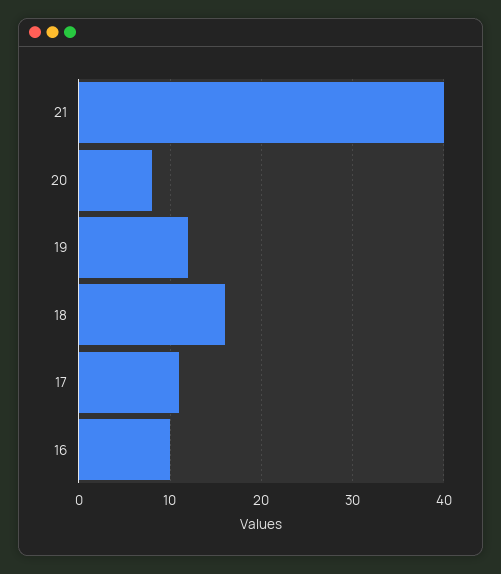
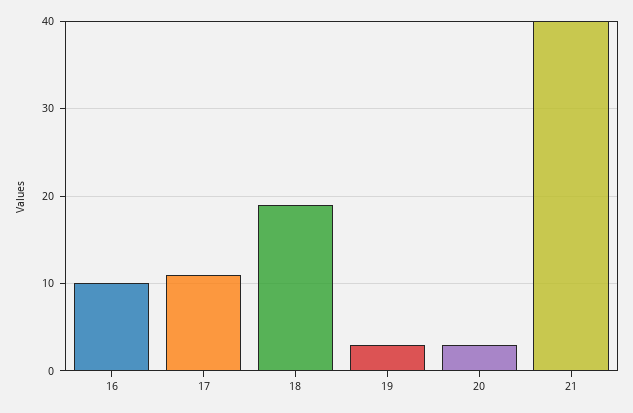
20: 8 -> 3
19: 12 -> 3
18: 16 -> 19

